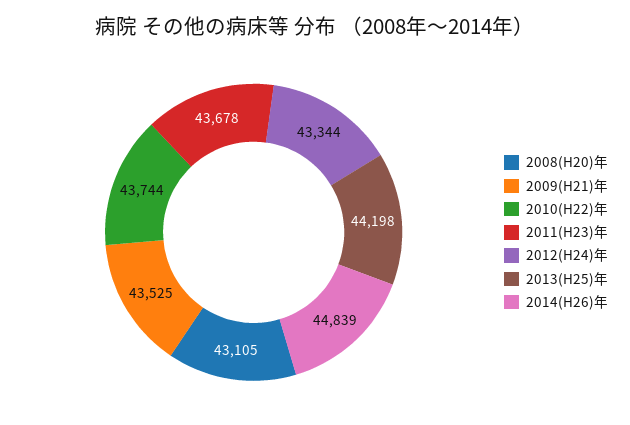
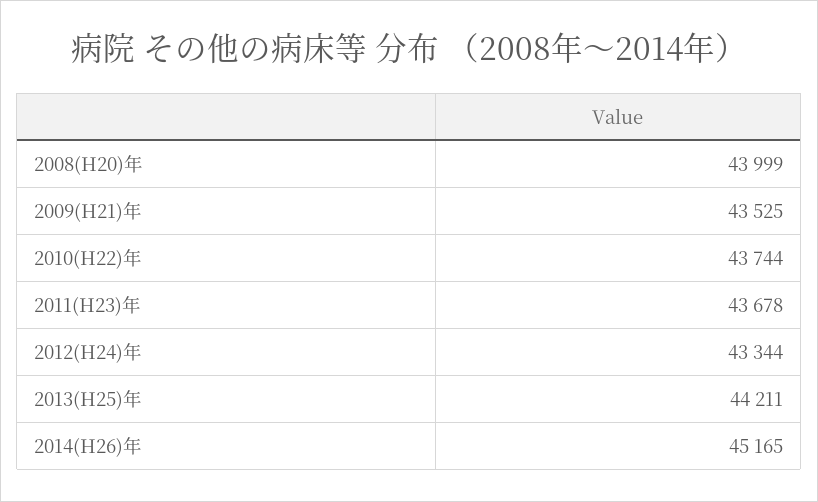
2008(H20)年: 43105 -> 43999
2013(H25)年: 44198 -> 44211
2014(H26)年: 44839 -> 45165

